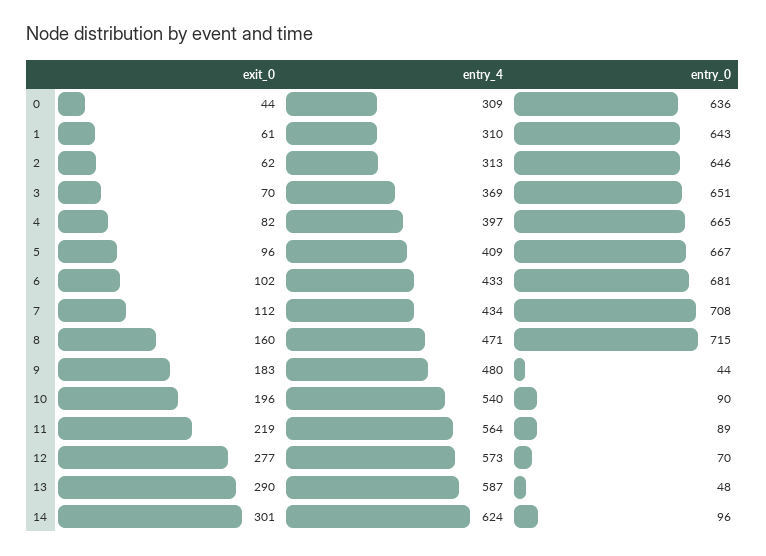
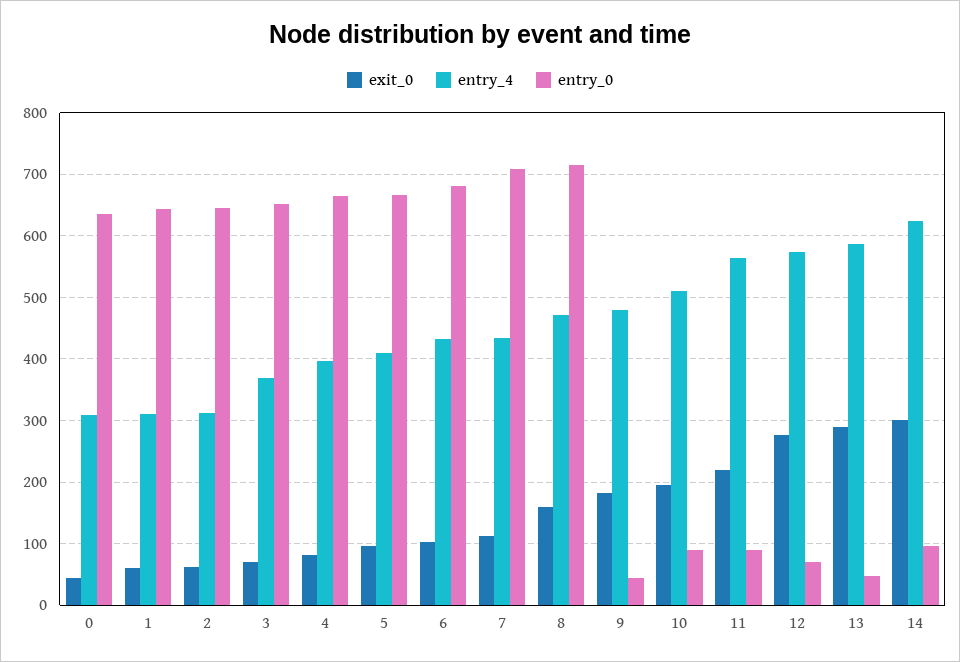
entry_4, 10: 540 -> 510

